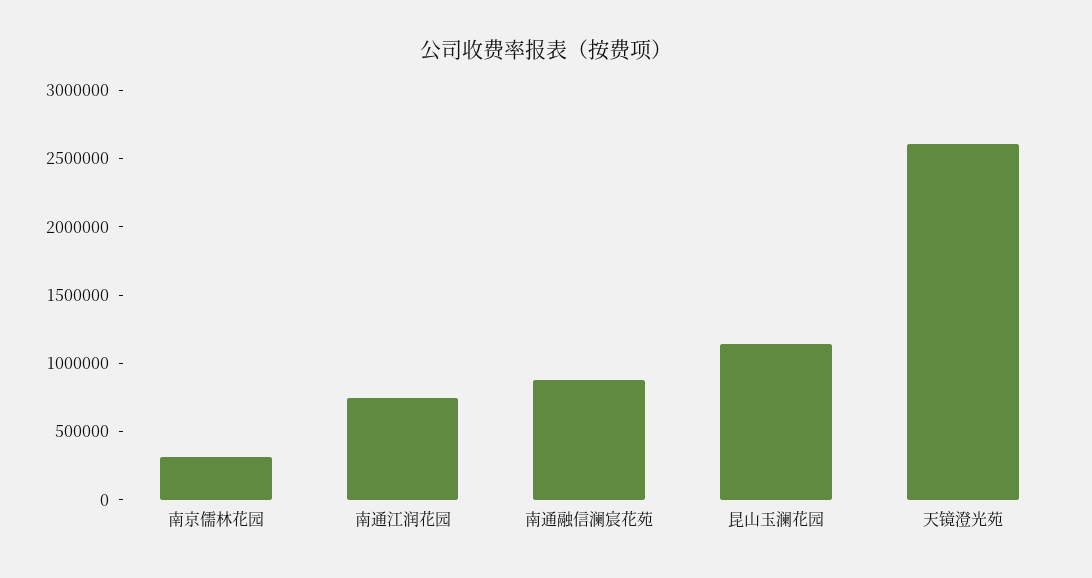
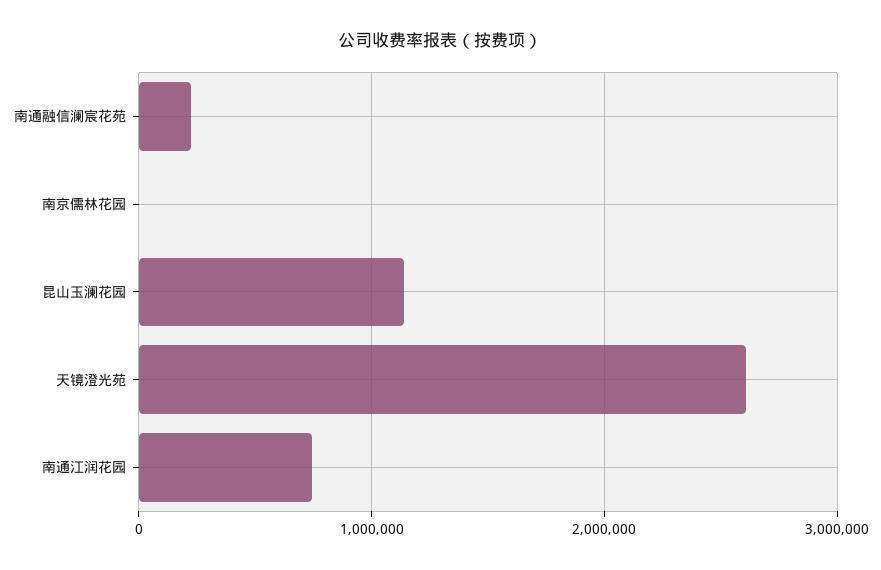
南京儒林花园: 300000 -> 0
南通融信澜宸花苑: 900000 -> 200000

